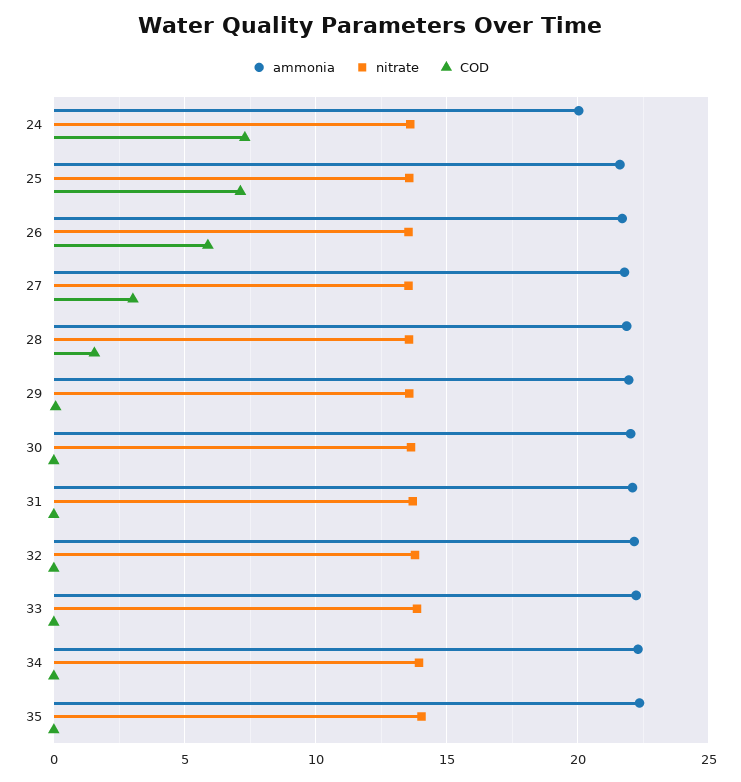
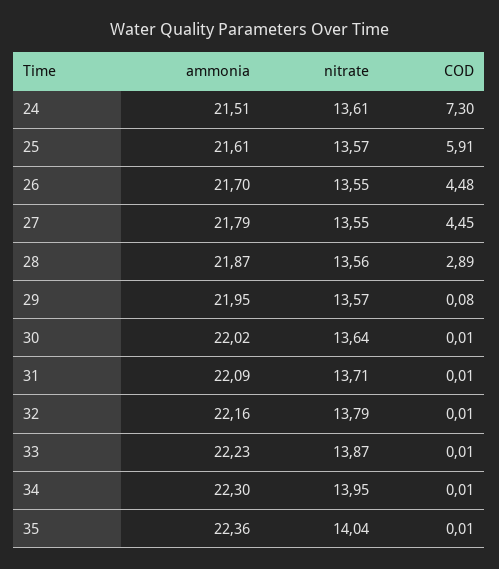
ammonia, 24: 20 -> 21.51
COD, 25: 7 -> 5.91
COD, 26: 6 -> 4.48
COD, 27: 3 -> 4.45
COD, 28: 1.5 -> 2.89

